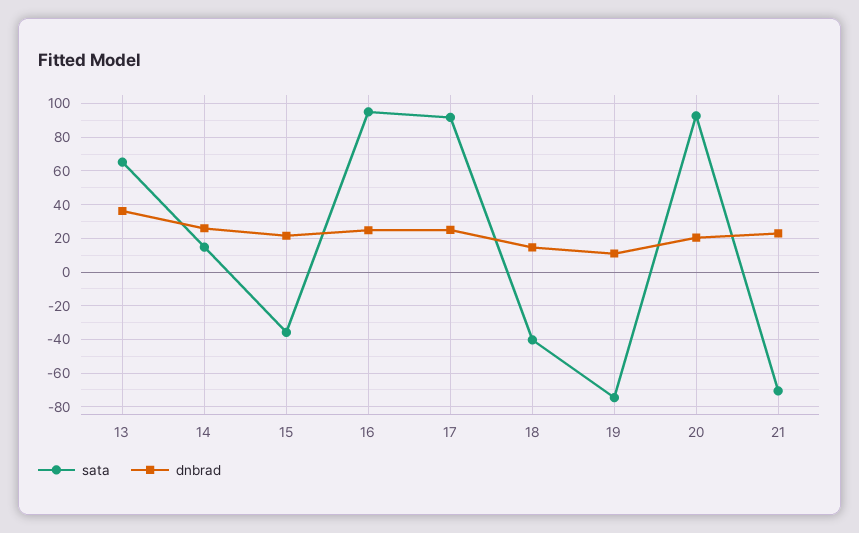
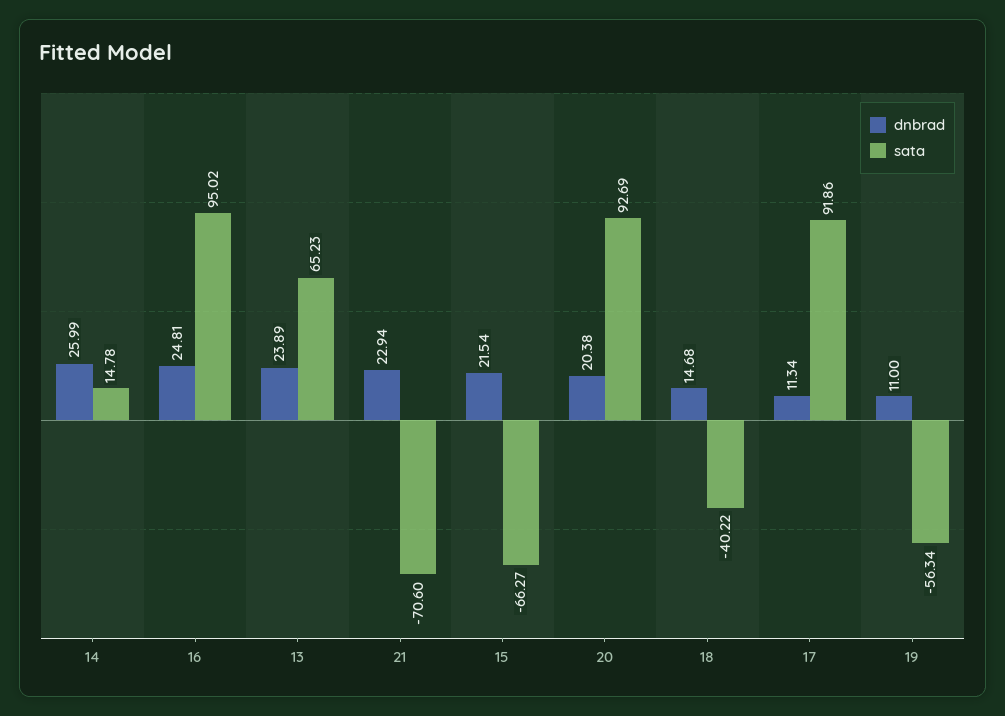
dnbrad, 13: 35 -> 23.89
sata, 15: -35 -> -66.27
dnbrad, 17: 25 -> 11.34
sata, 19: -75 -> -56.34

